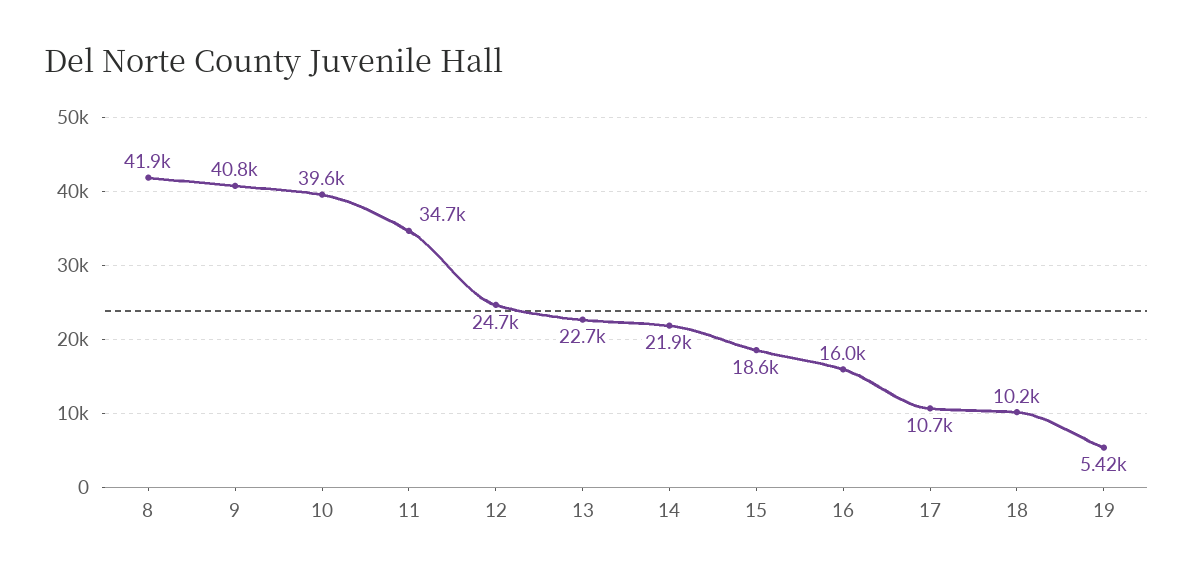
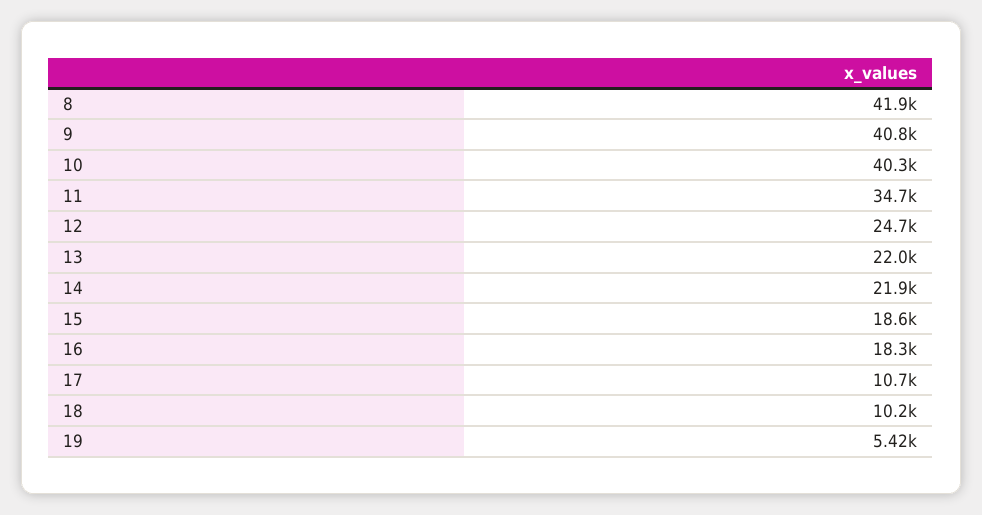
10: 39600 -> 40300
13: 22700 -> 22000
16: 16000 -> 18300

